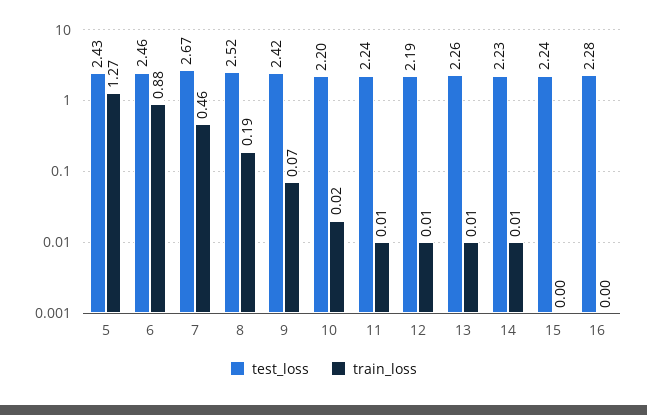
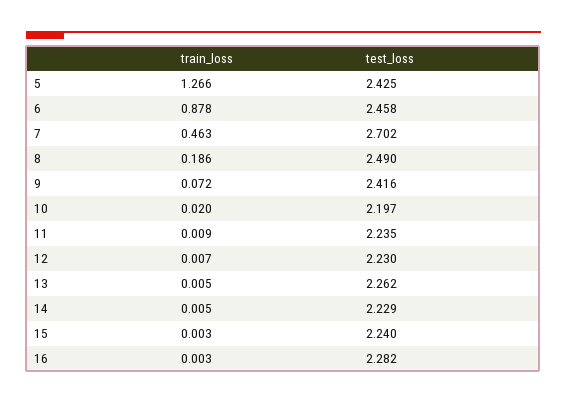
test_loss, 7: 2.67 -> 2.702
test_loss, 8: 2.52 -> 2.49
test_loss, 12: 2.19 -> 2.23

